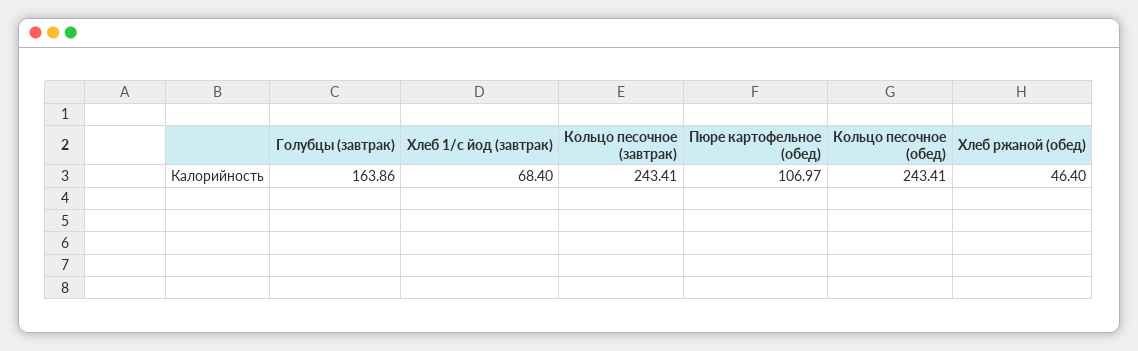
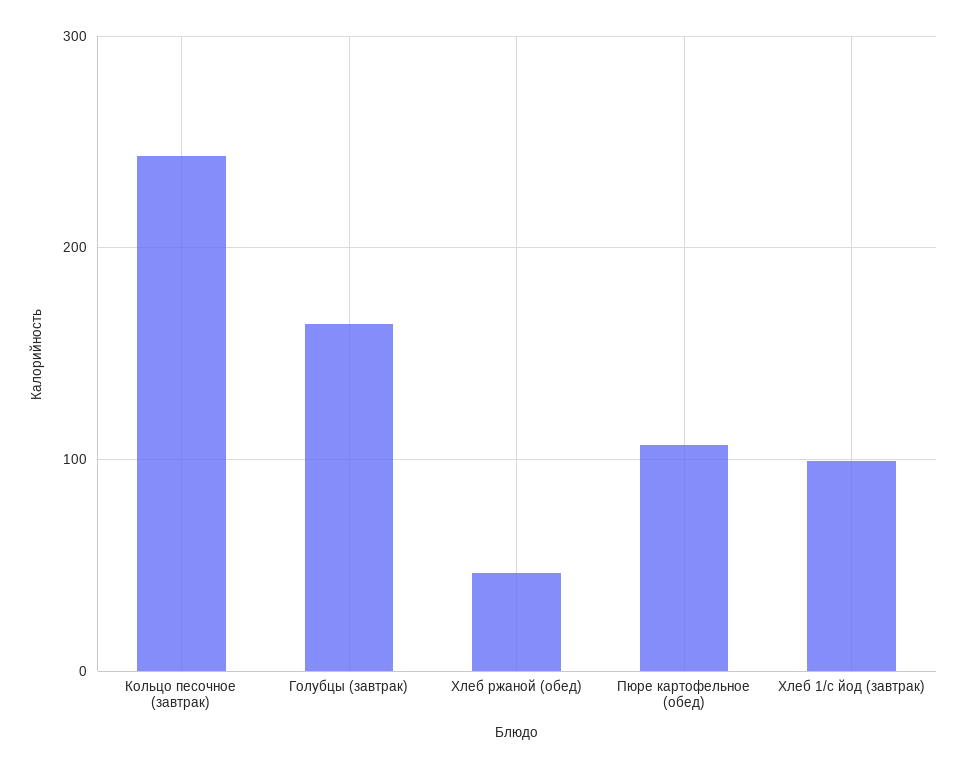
Хлеб 1/с йод (завтрак): 68.4 -> 100
Кольцо песочное (обед): 243.41 -> none

